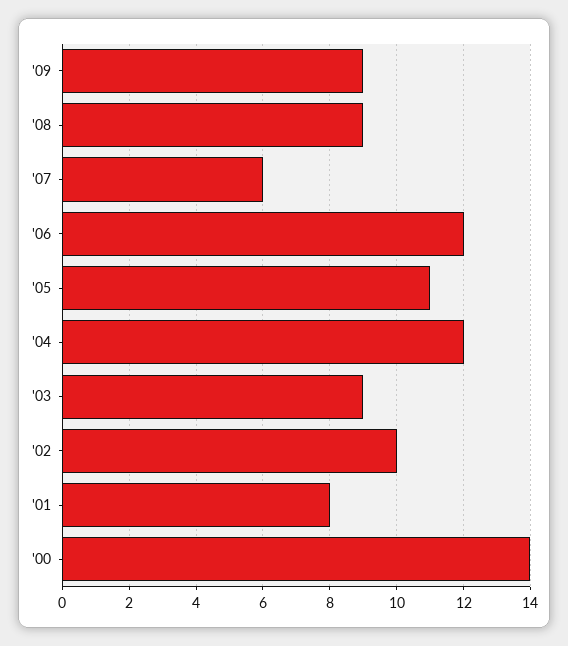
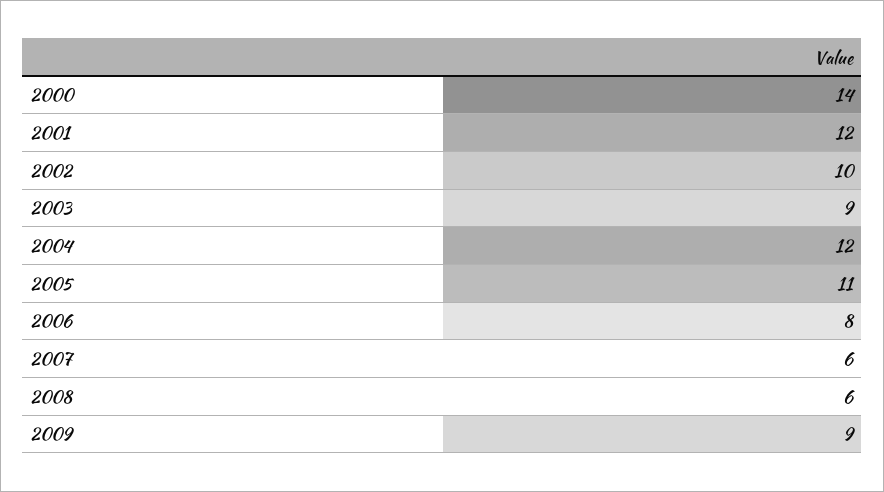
'08: 9 -> 6
'06: 12 -> 8
'01: 8 -> 12

